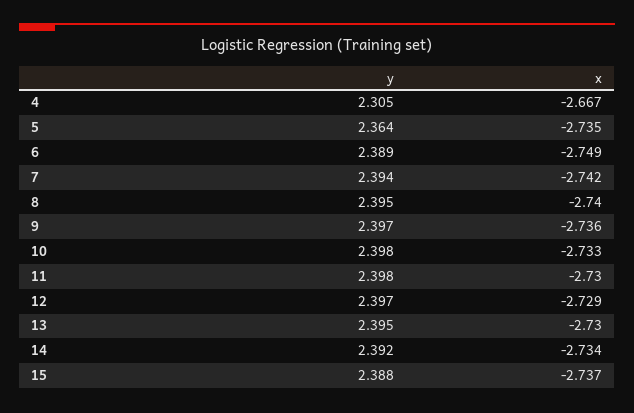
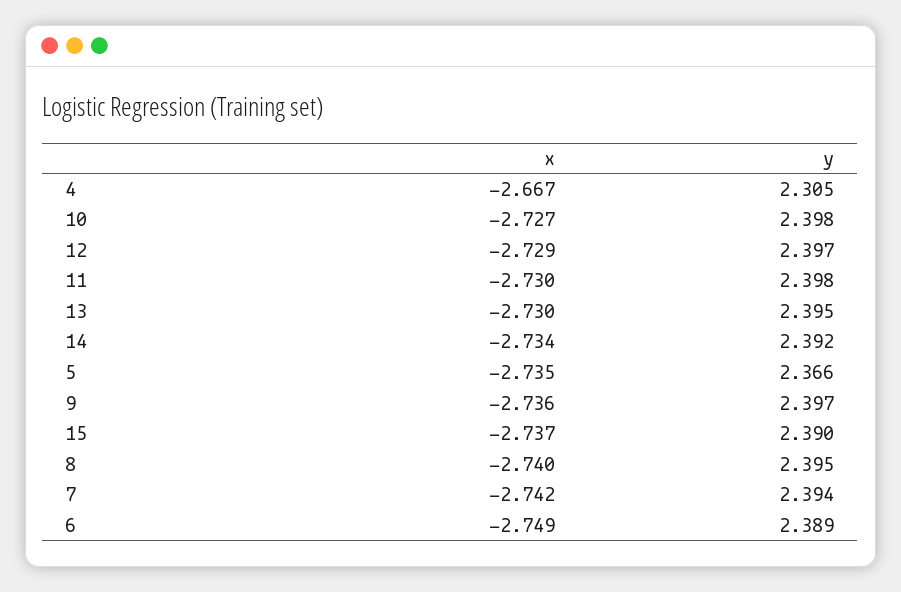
y, 5: 2.364 -> 2.366
x, 10: -2.733 -> -2.727
y, 15: 2.388 -> 2.39

